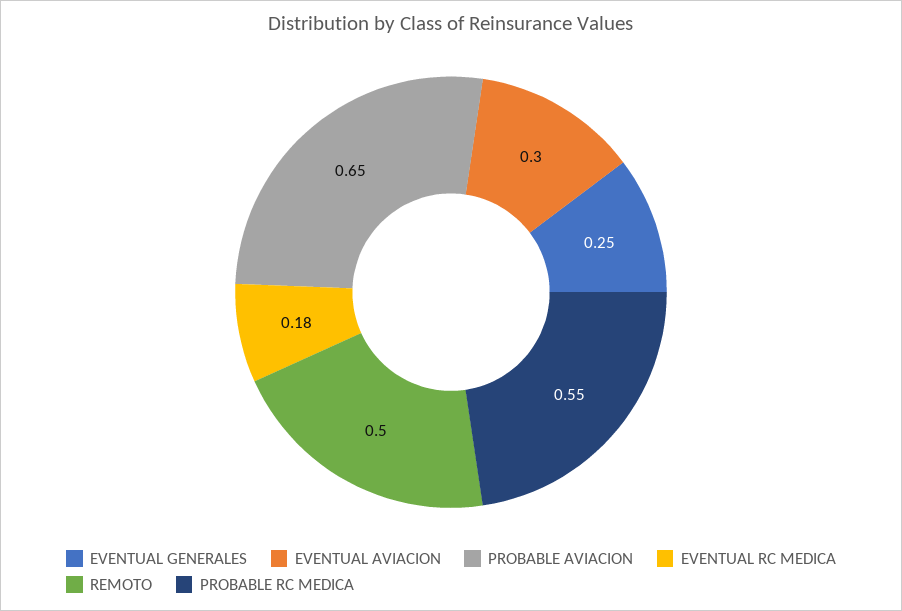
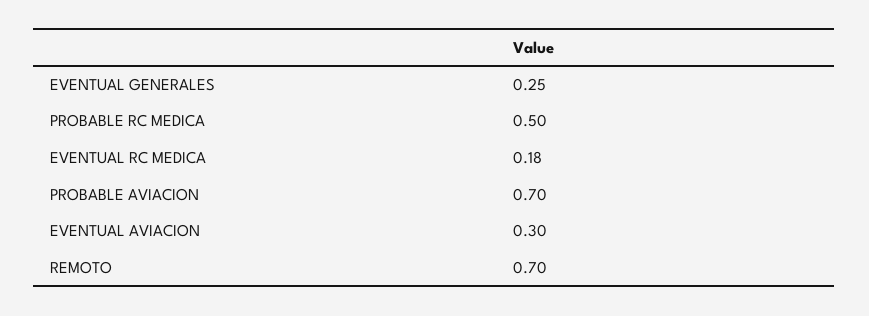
PROBABLE AVIACION: 0.65 -> 0.7
REMOTO: 0.5 -> 0.7
PROBABLE RC MEDICA: 0.55 -> 0.5

